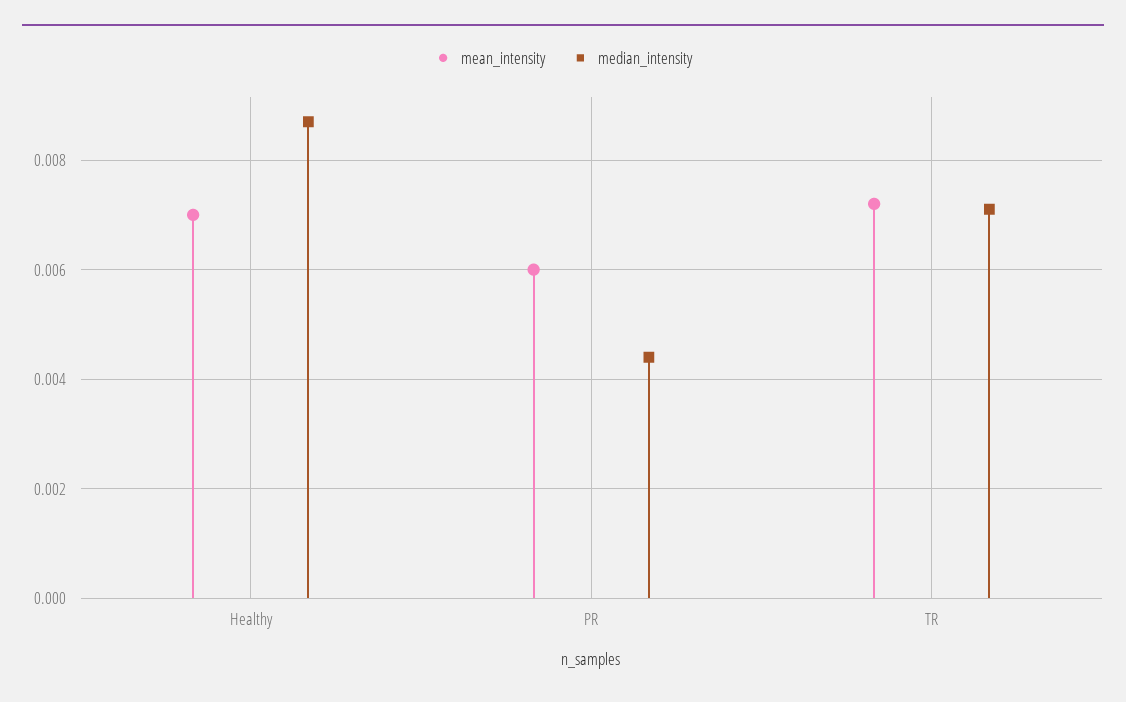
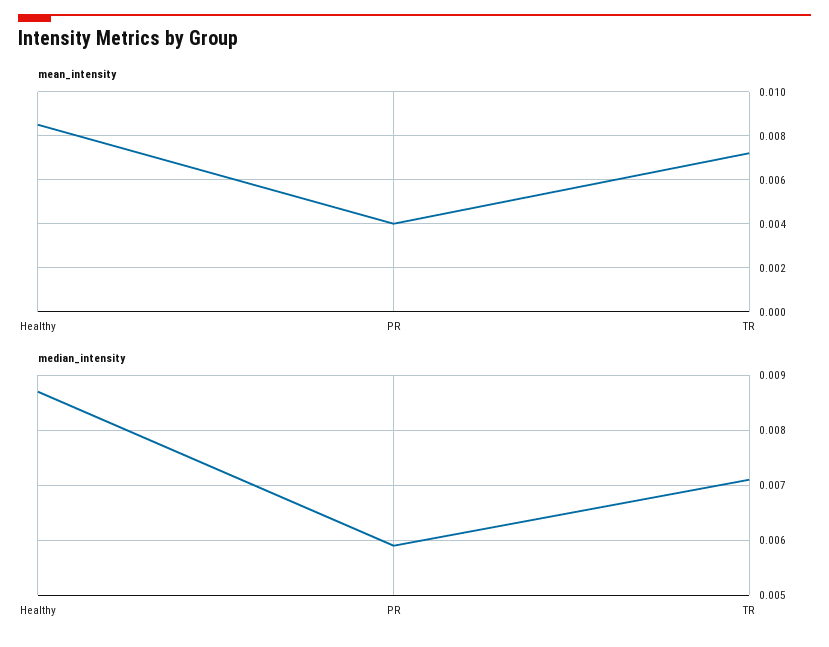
mean_intensity, Healthy: 0.007 -> 0.0085
mean_intensity, PR: 0.006 -> 0.004
median_intensity, PR: 0.0045 -> 0.006

